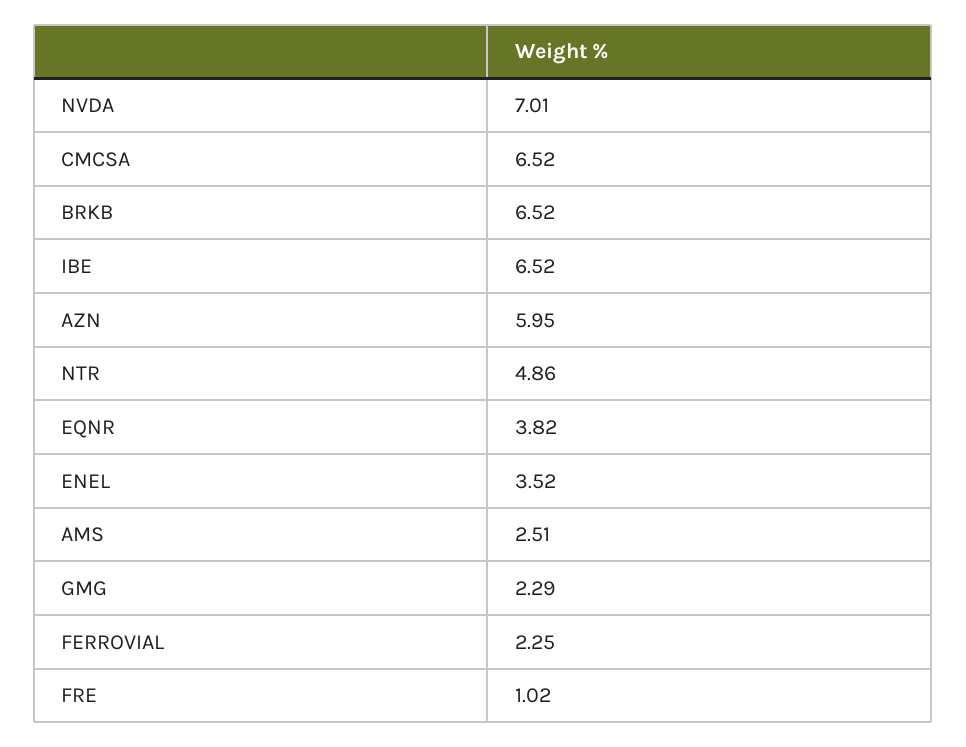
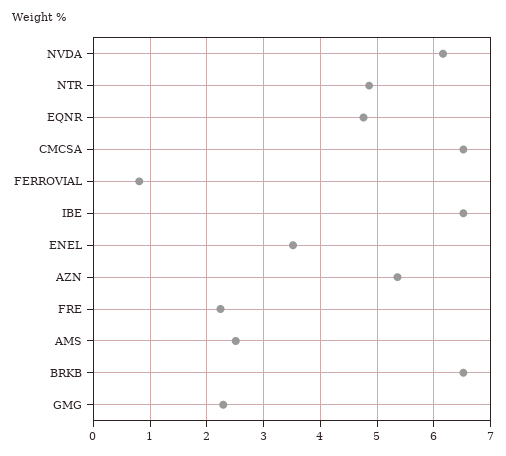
NVDA: 7.01 -> 6.2
AZN: 5.95 -> 5.4
EQNR: 3.82 -> 4.8
FERROVIAL: 2.25 -> 0.8
FRE: 1.02 -> 2.2

